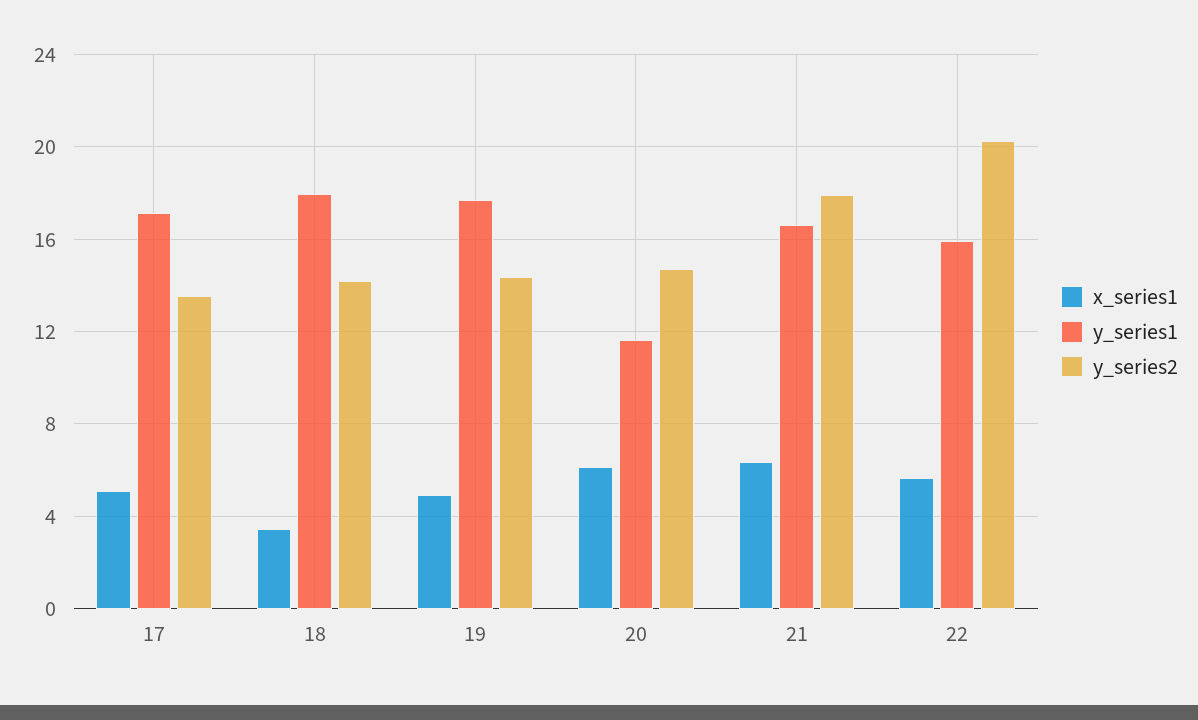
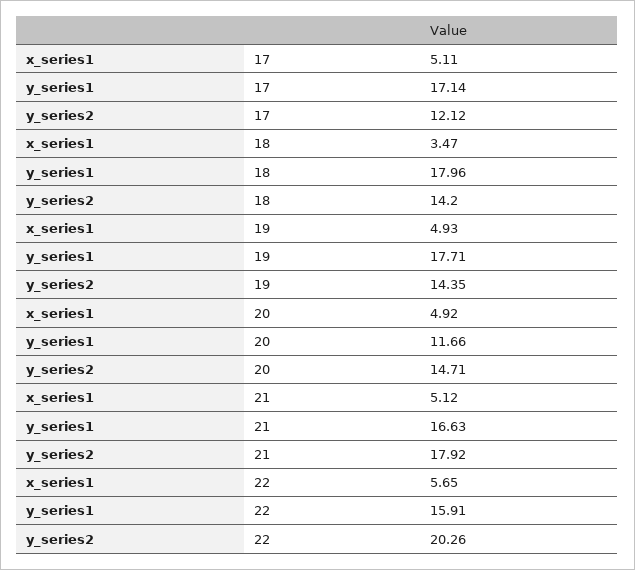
y_series2, 17: 13.5 -> 12.12
x_series1, 20: 6 -> 4.92
x_series1, 21: 6.5 -> 5.12

